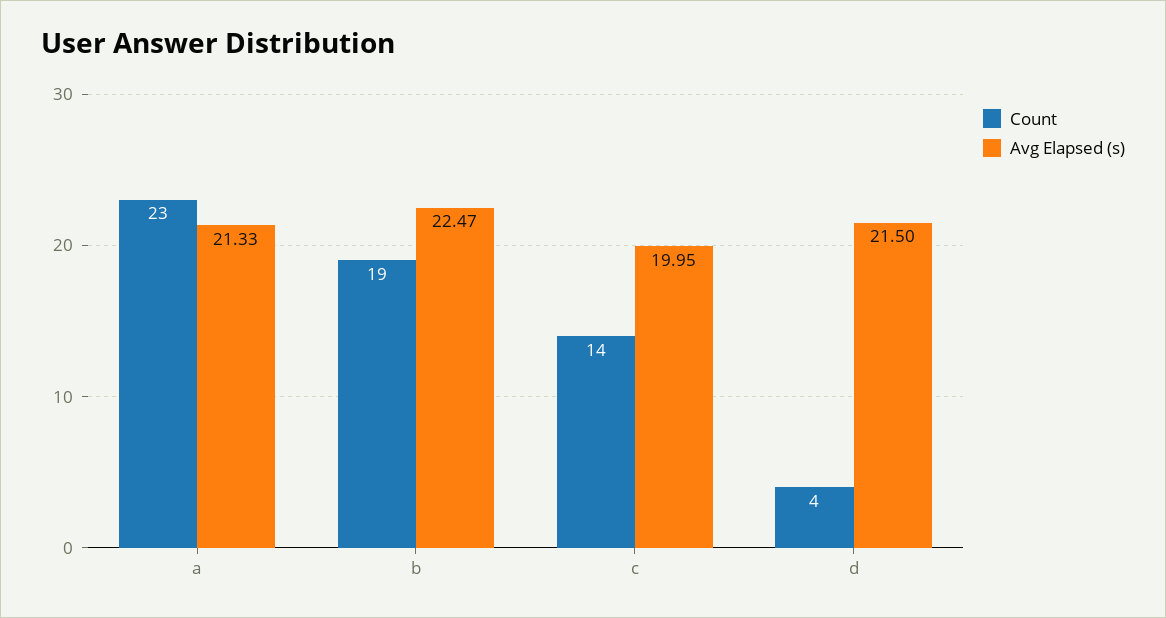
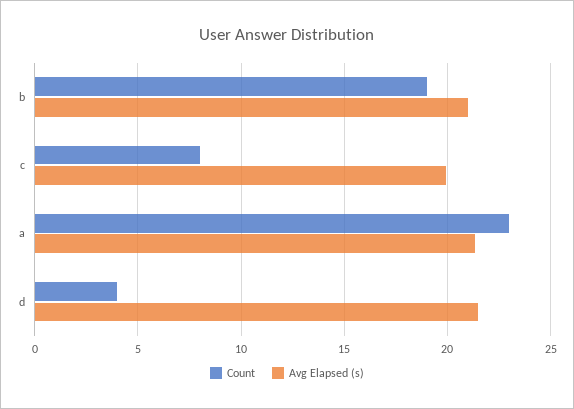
Avg Elapsed (s), b: 22.47 -> 21
Count, c: 14 -> 8

